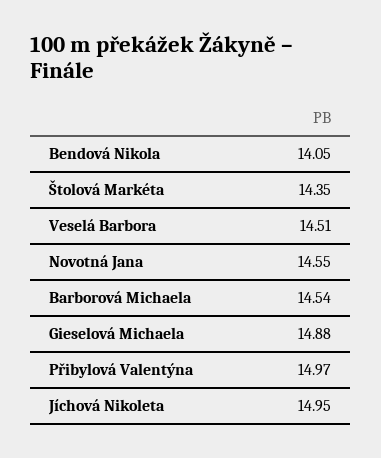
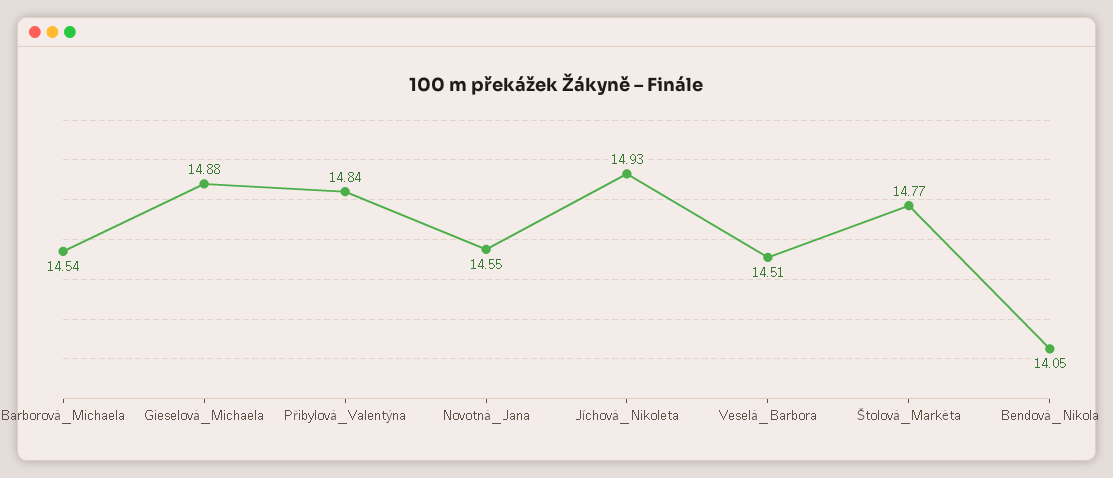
Štolová Markéta: 14.35 -> 14.77
Přibylová Valentýna: 14.97 -> 14.84
Jíchová Nikoleta: 14.95 -> 14.93

